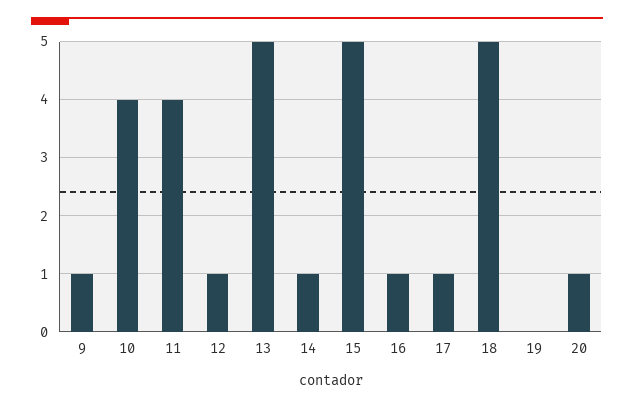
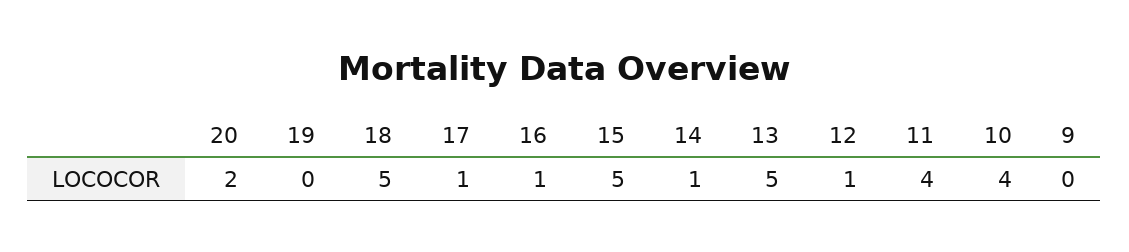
9: 1 -> 0
20: 1 -> 2

